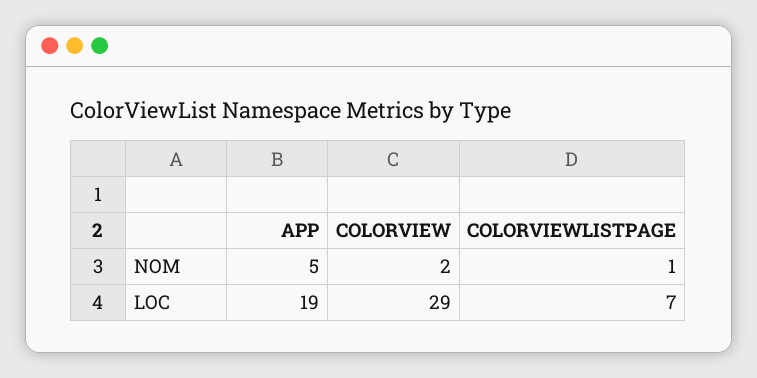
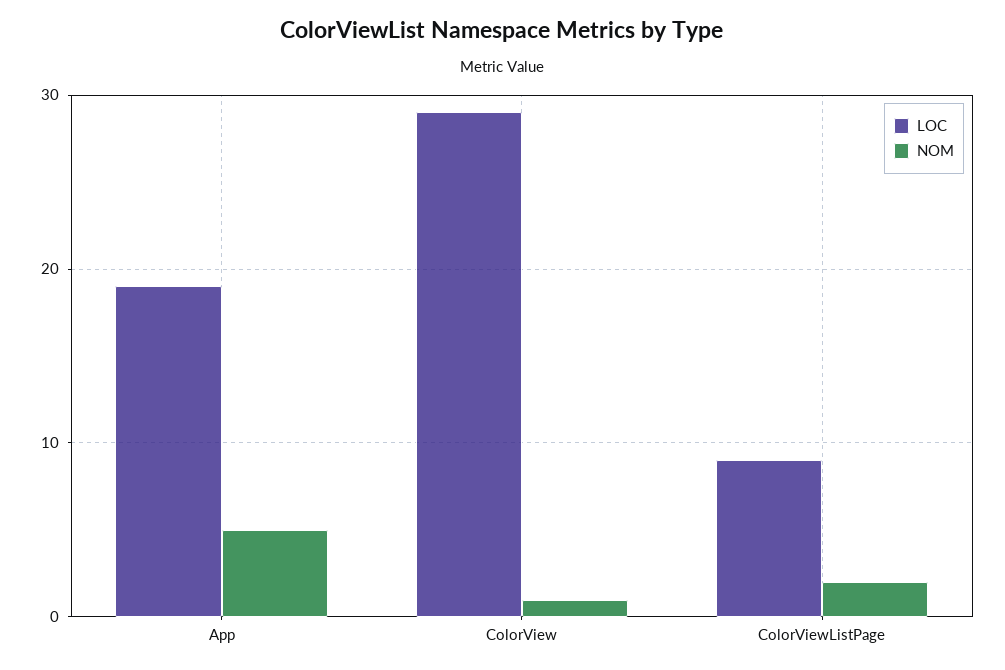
NOM, COLORVIEW: 2 -> 1
NOM, COLORVIEWLISTPAGE: 1 -> 2
LOC, COLORVIEWLISTPAGE: 7 -> 9

